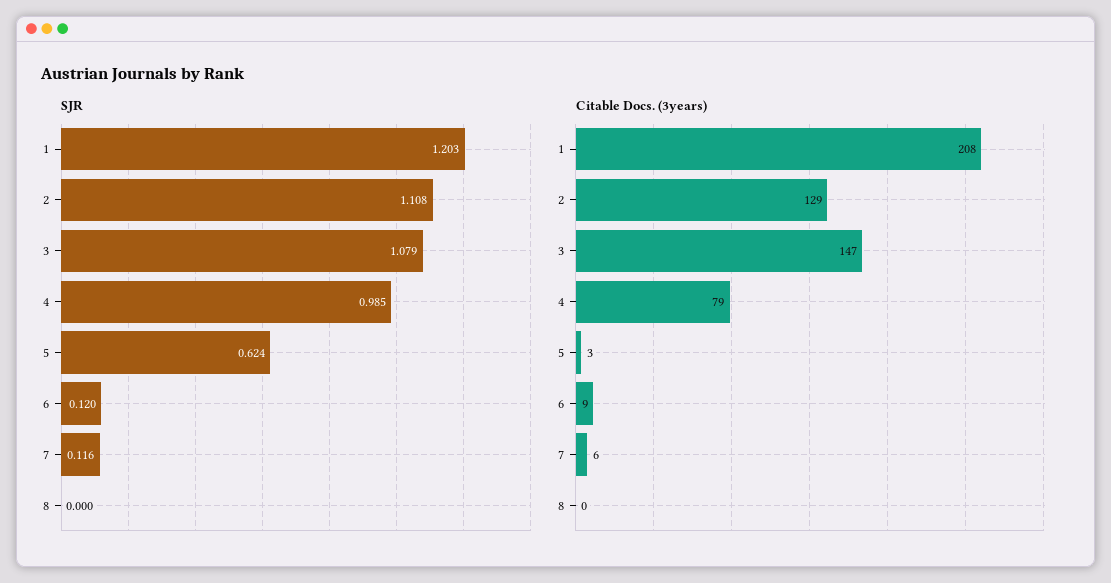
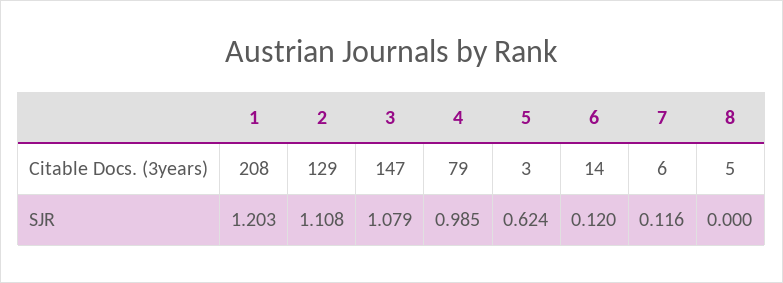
Citable Docs. (3years), 6: 9 -> 14
Citable Docs. (3years), 8: 0 -> 5

